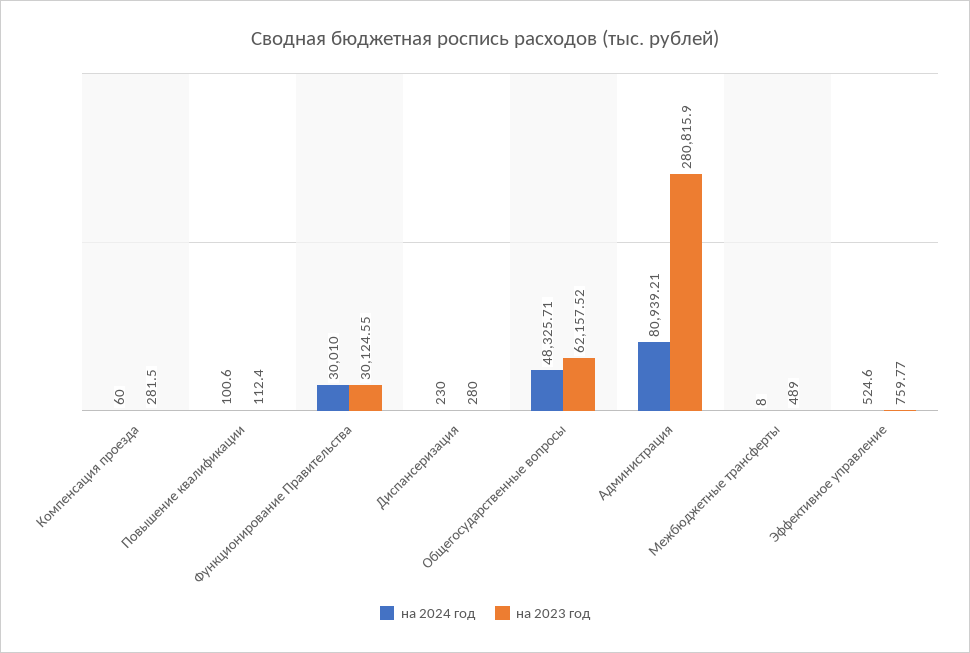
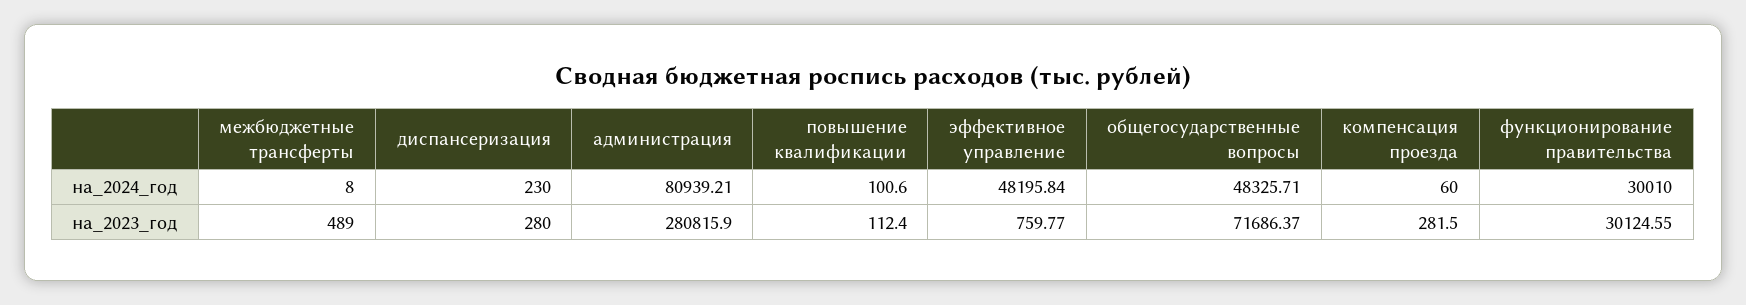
на 2023 год, Общегосударственные вопросы: 62157.52 -> 71686.37
на 2024 год, Эффективное управление: 524.6 -> 48195.84

